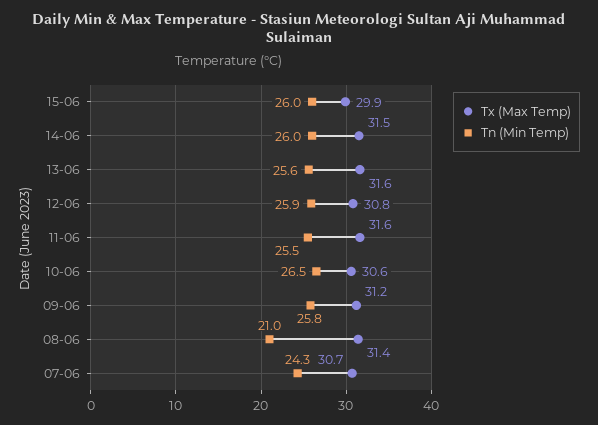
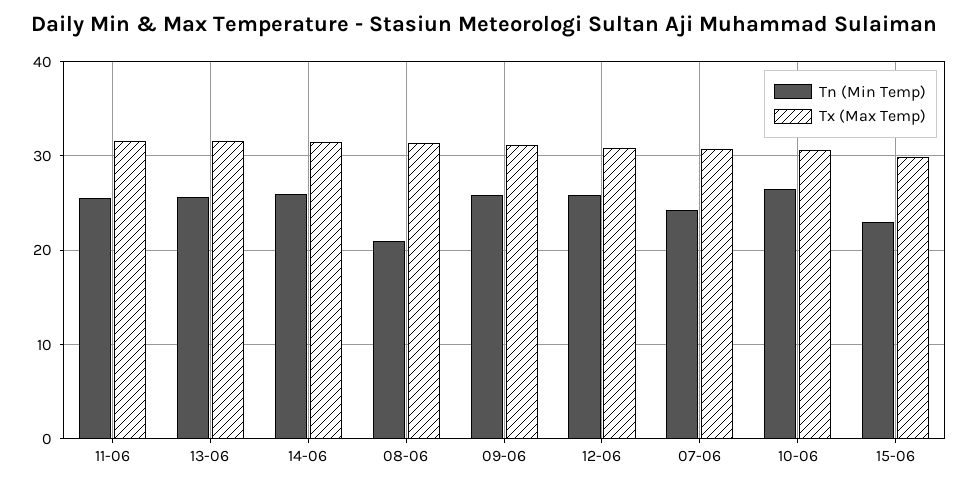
Tn (Min Temp), 15-06: 26 -> 23

